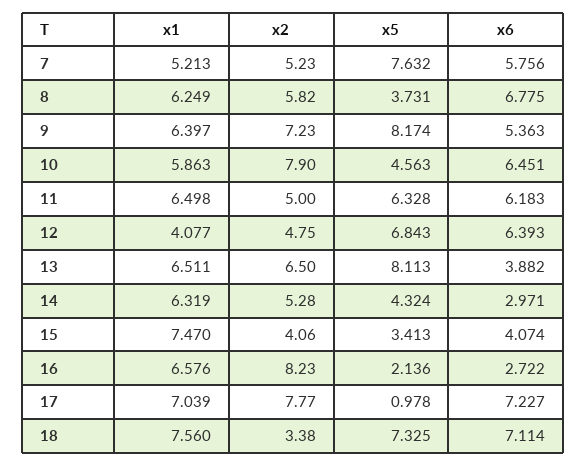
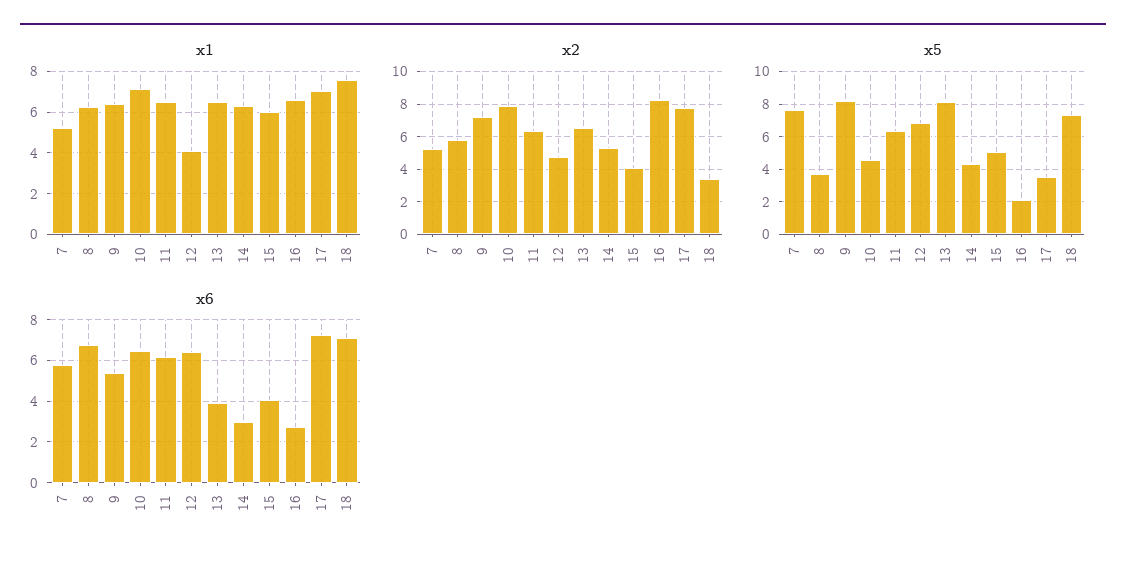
x1, 10: 5.863 -> 7
x2, 11: 5 -> 6.5
x1, 15: 7.47 -> 6
x5, 15: 3.413 -> 5
x5, 17: 0.978 -> 3.5

